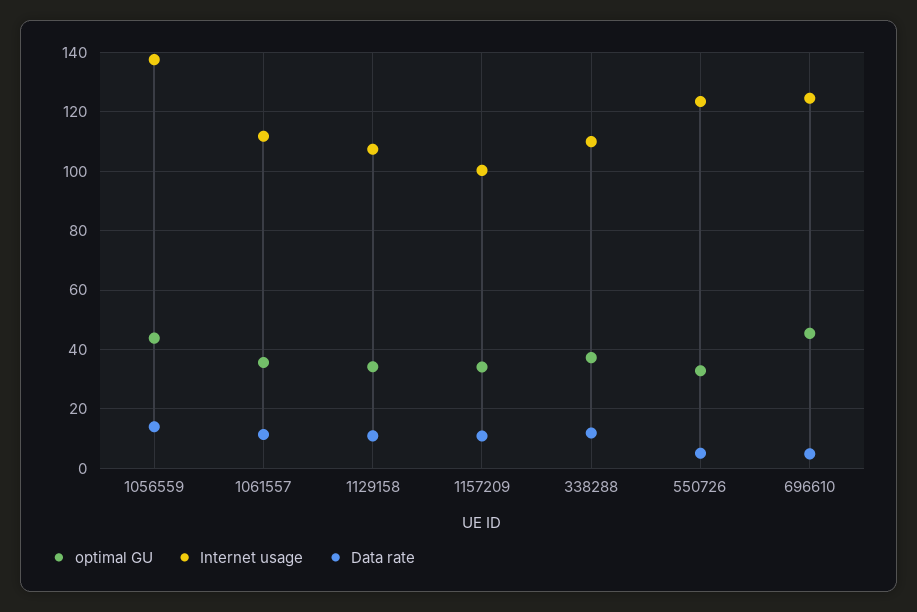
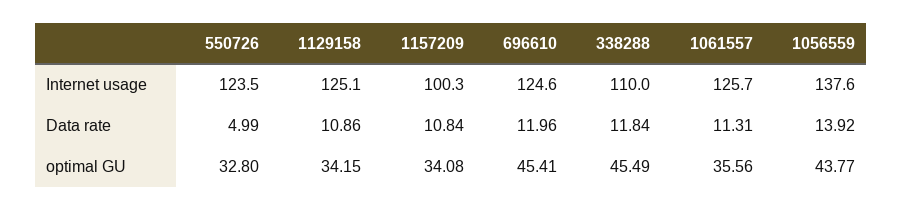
Internet usage, 1061557: 112.5 -> 125.7
Internet usage, 1129158: 107.5 -> 125.1
optimal GU, 338288: 37.5 -> 45.49
Data rate, 696610: 5 -> 11.96

